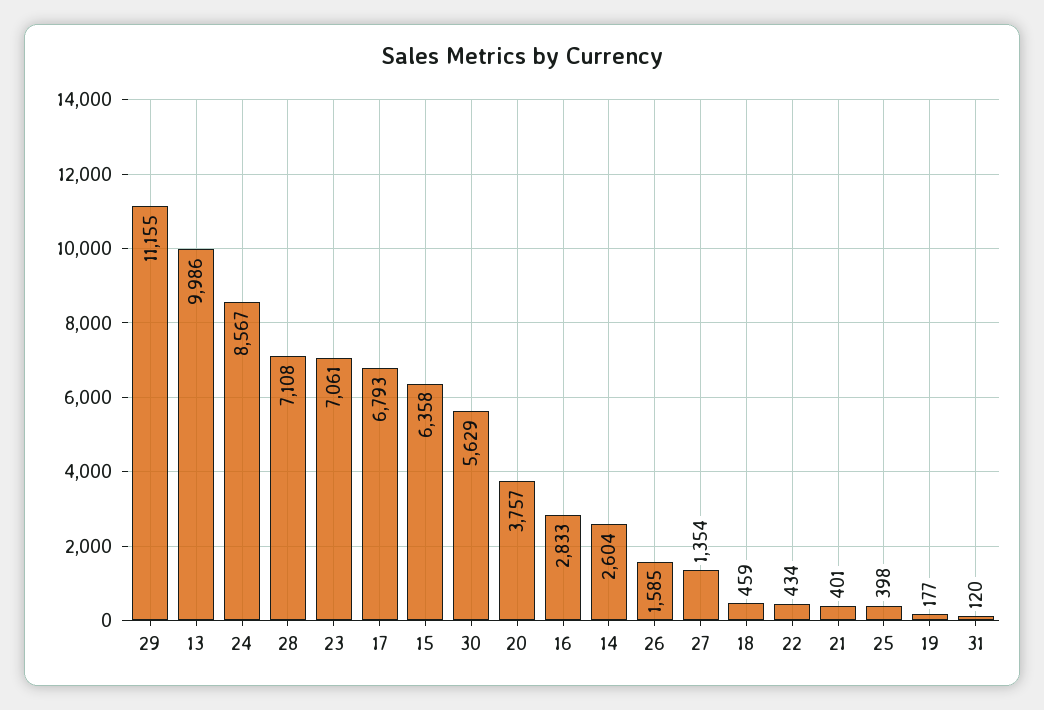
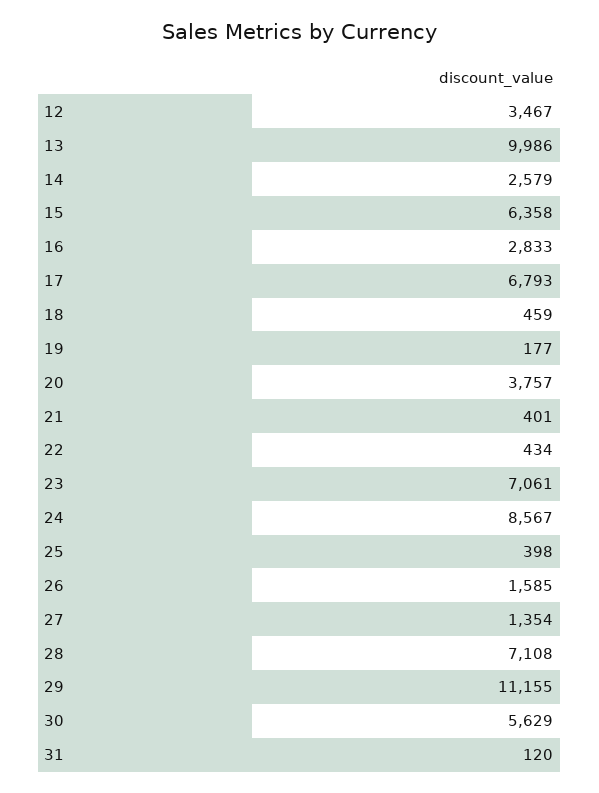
14: 2604 -> 2579
12: none -> 3467

